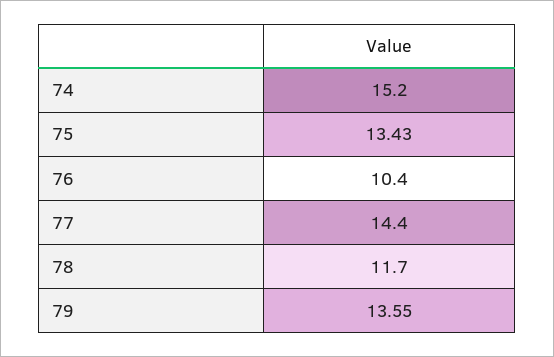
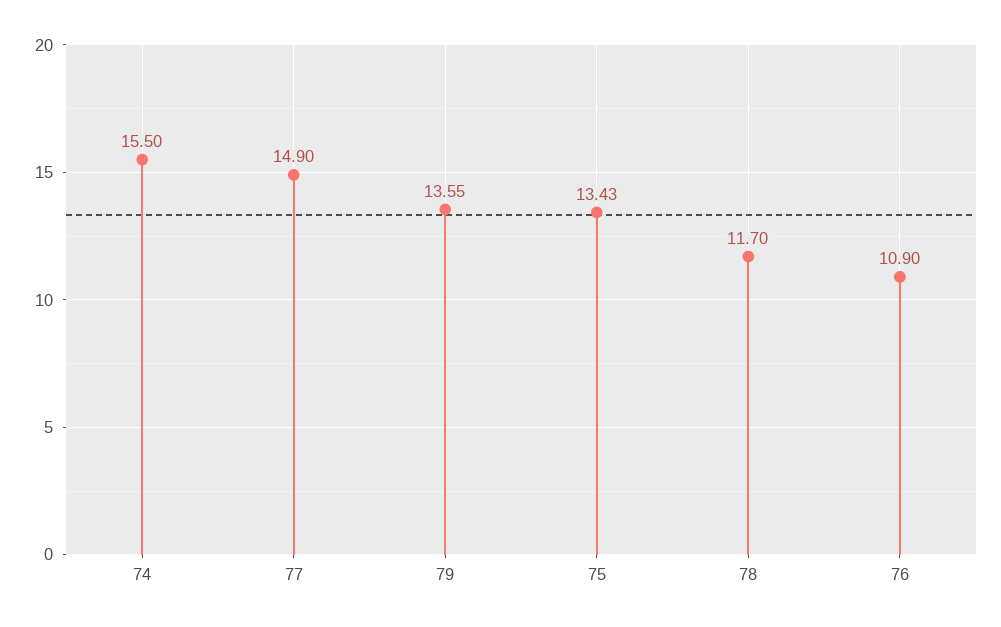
74: 15.2 -> 15.5
76: 10.4 -> 10.9
77: 14.4 -> 14.9

